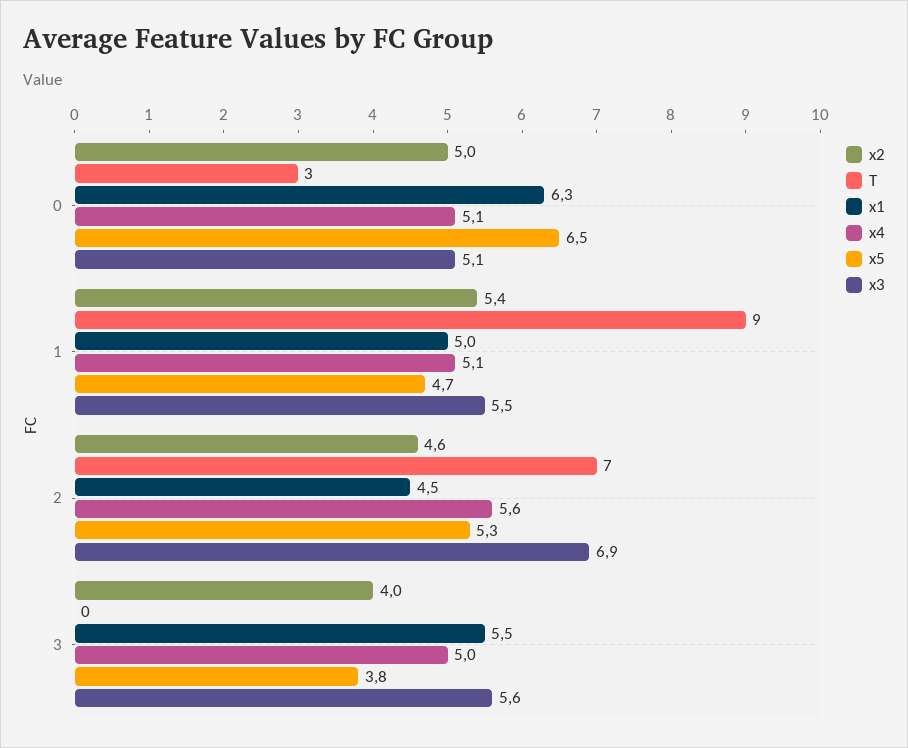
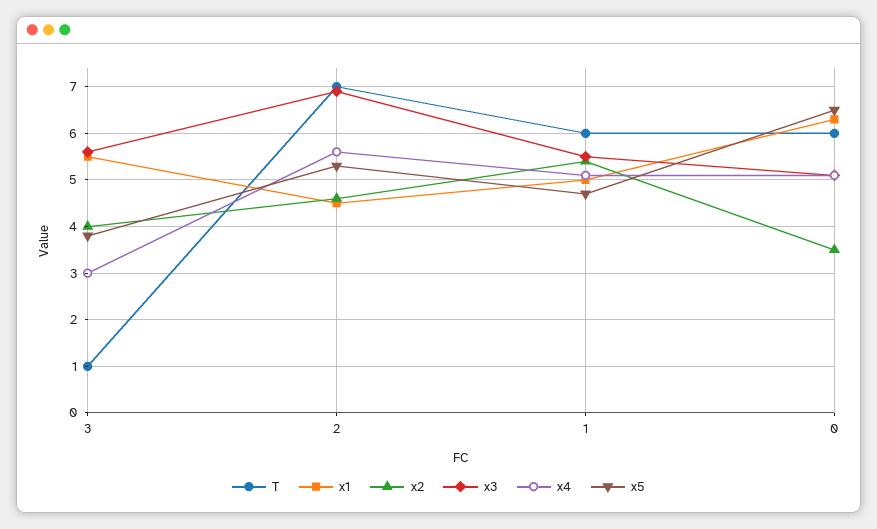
x2, 0: 5 -> 3.5
T, 0: 3 -> 6
T, 1: 9 -> 6
T, 3: 0 -> 1
x4, 3: 5 -> 3

